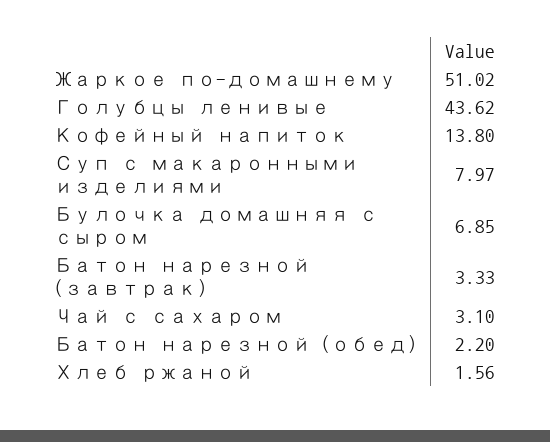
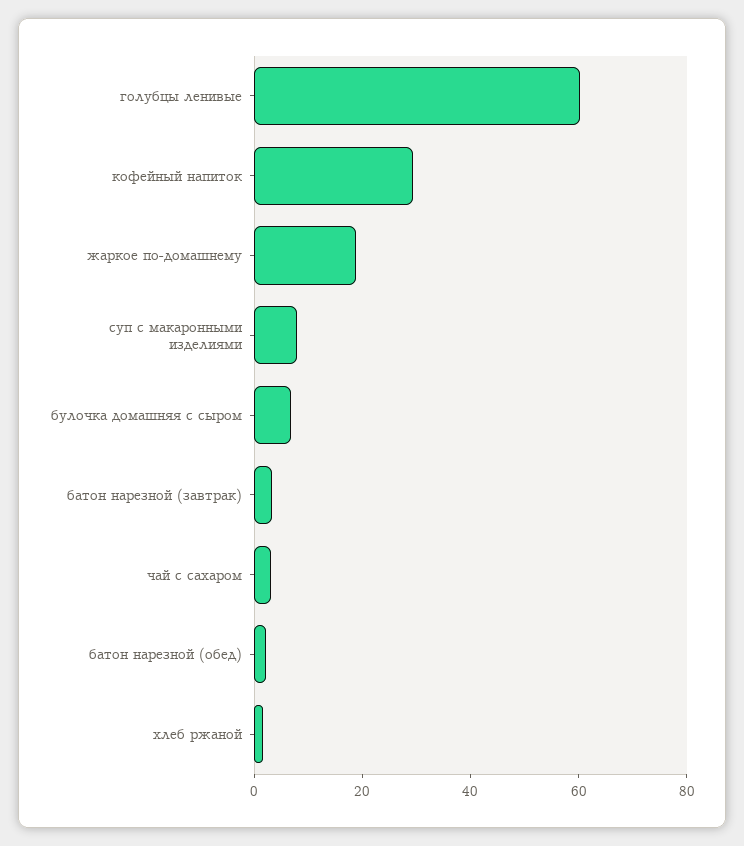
Жаркое по-домашнему: 51.02 -> 20
Голубцы ленивые: 43.62 -> 60
Кофейный напиток: 13.8 -> 30

